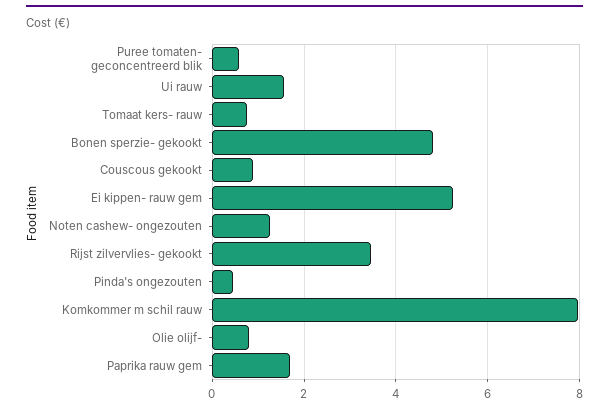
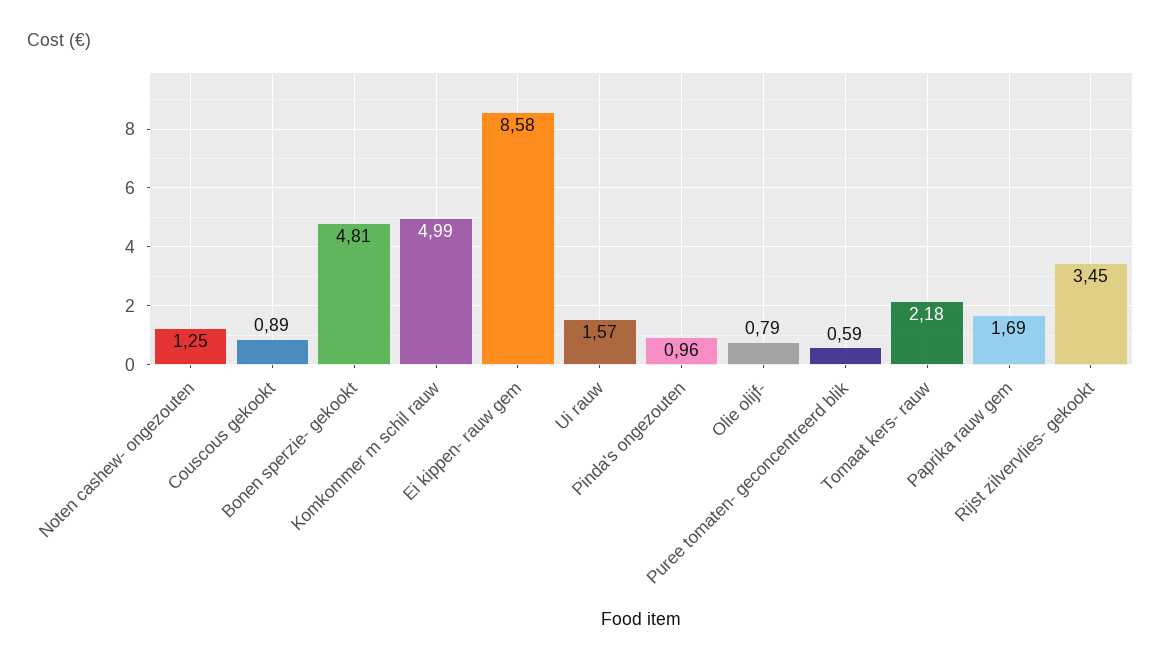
Tomaat kers- rauw: 0.8 -> 2.18
Ei kippen- rauw gem: 5.2 -> 8.58
Pinda's ongezouten: 0.4 -> 0.96
Komkommer m schil rauw: 8 -> 4.99

